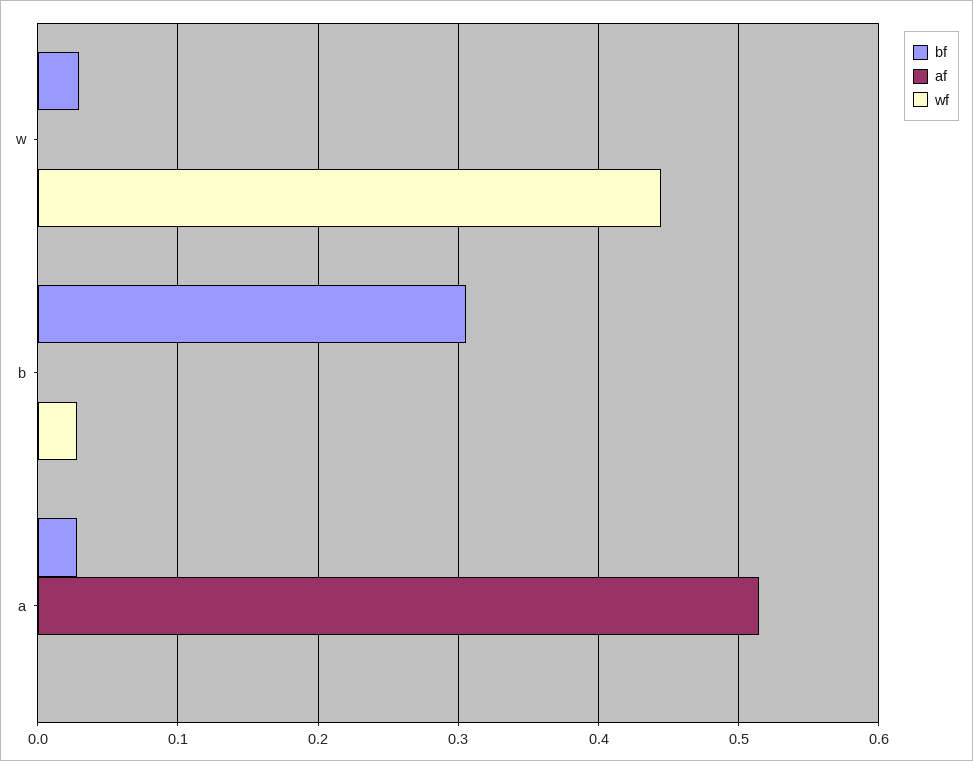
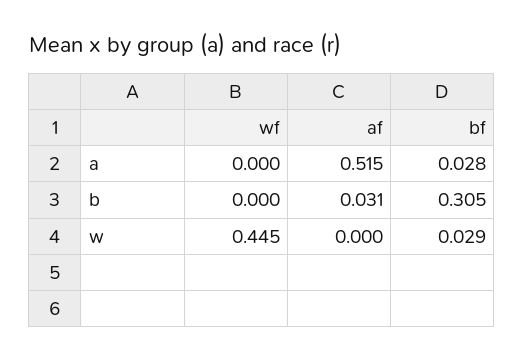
af, b: 0 -> 0.031
wf, b: 0.03 -> 0

